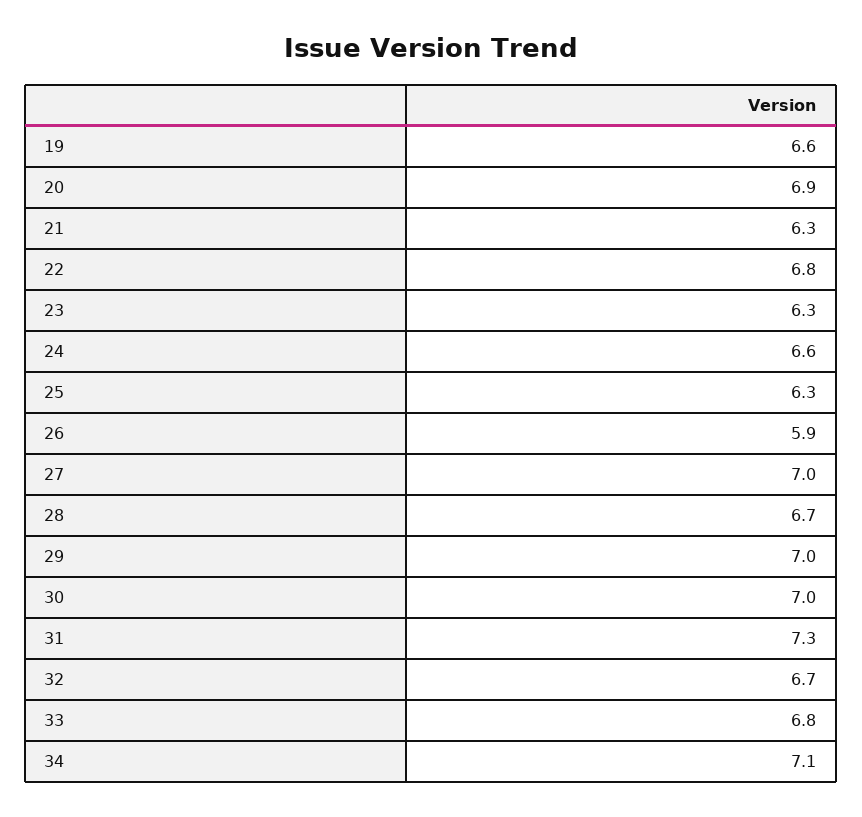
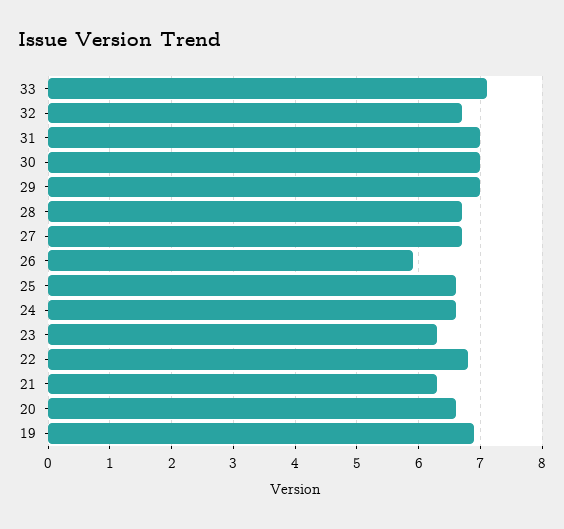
19: 6.6 -> 6.9
20: 6.9 -> 6.6
25: 6.3 -> 6.6
27: 7 -> 6.7
31: 7.3 -> 7
33: 6.8 -> 7.1
34: 7.1 -> none

